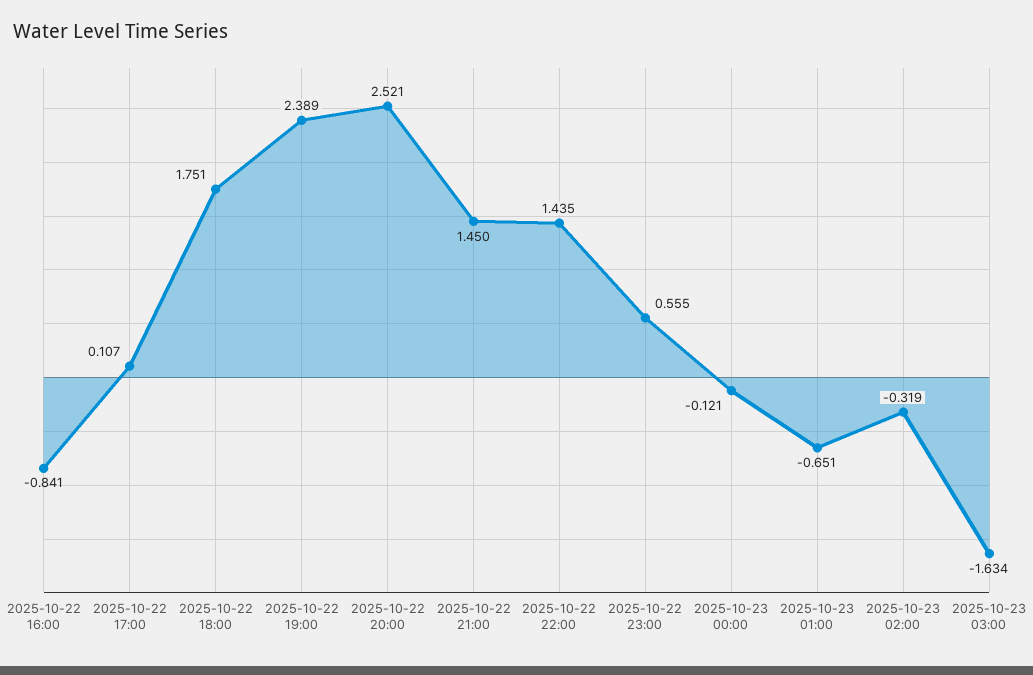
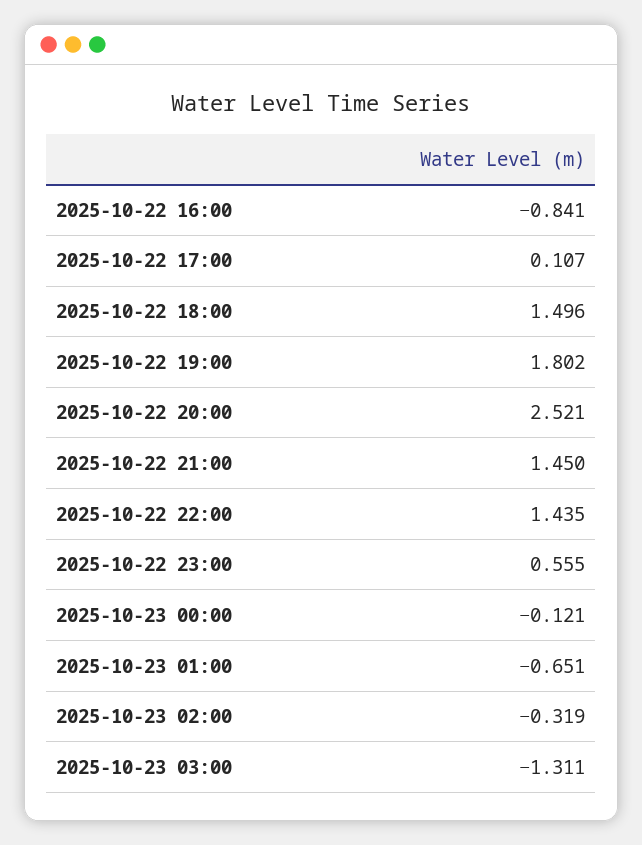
2025-10-22 18:00: 1.751 -> 1.496
2025-10-22 19:00: 2.389 -> 1.802
2025-10-23 03:00: -1.634 -> -1.311

